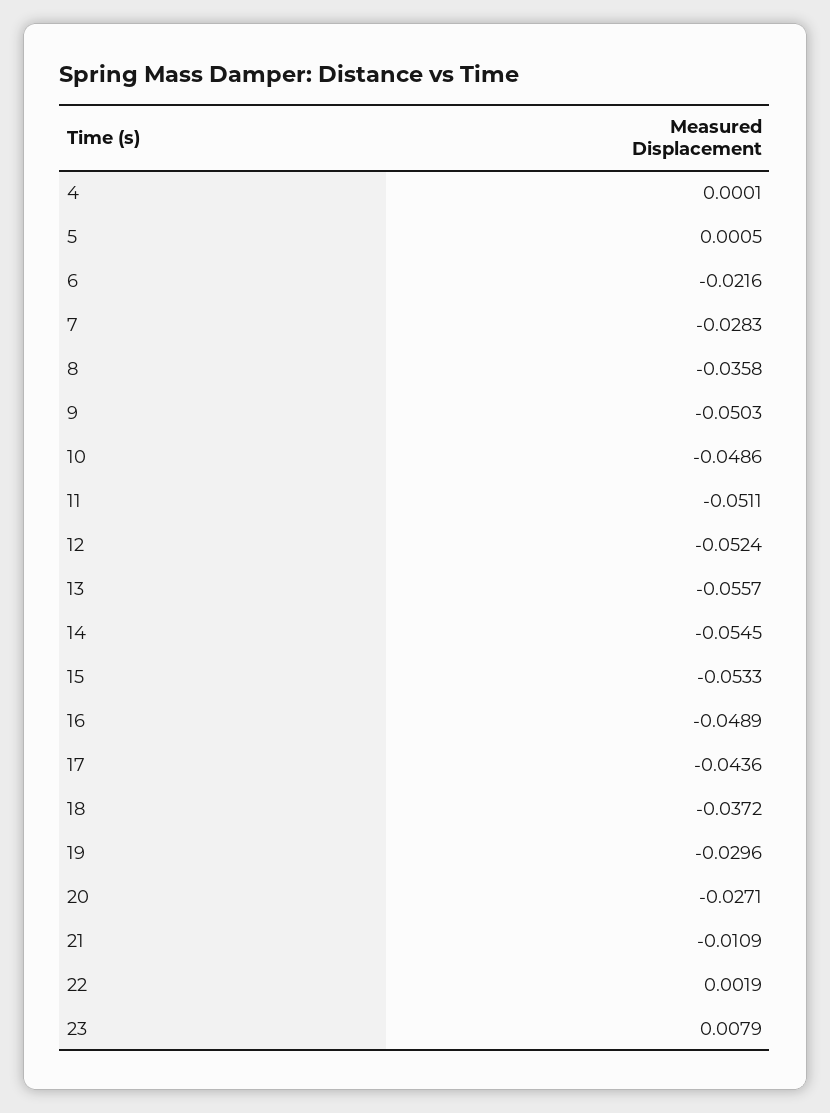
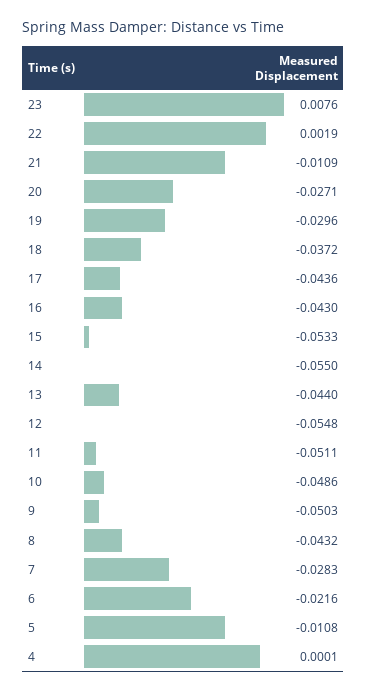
5: 0.0005 -> -0.0108
8: -0.0358 -> -0.0432
12: -0.0524 -> -0.0548
13: -0.0557 -> -0.044
14: -0.0545 -> -0.055
16: -0.0489 -> -0.043
23: 0.0079 -> 0.0076

